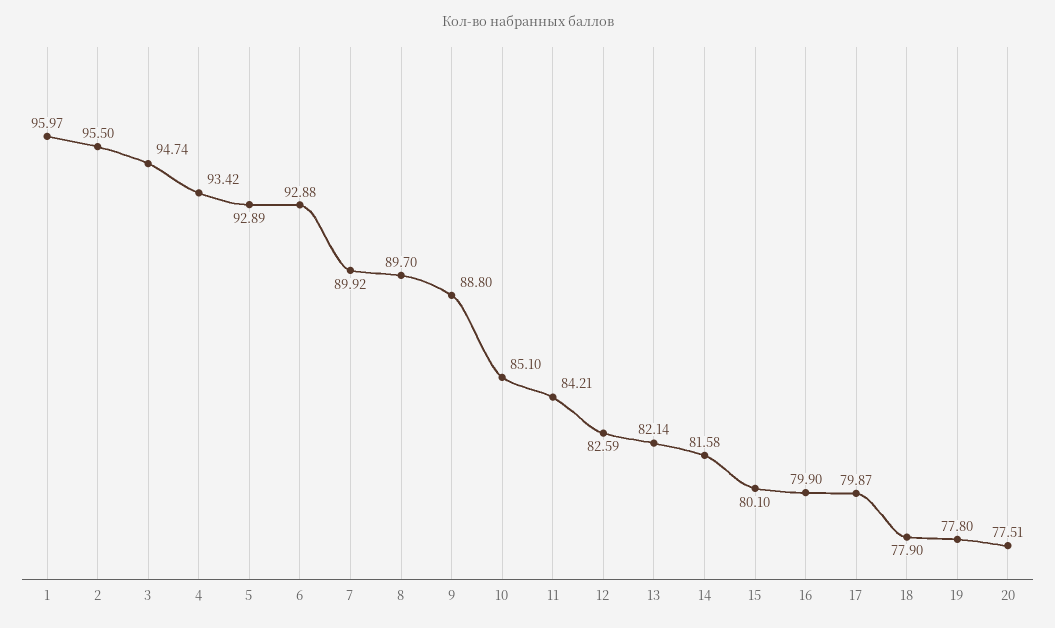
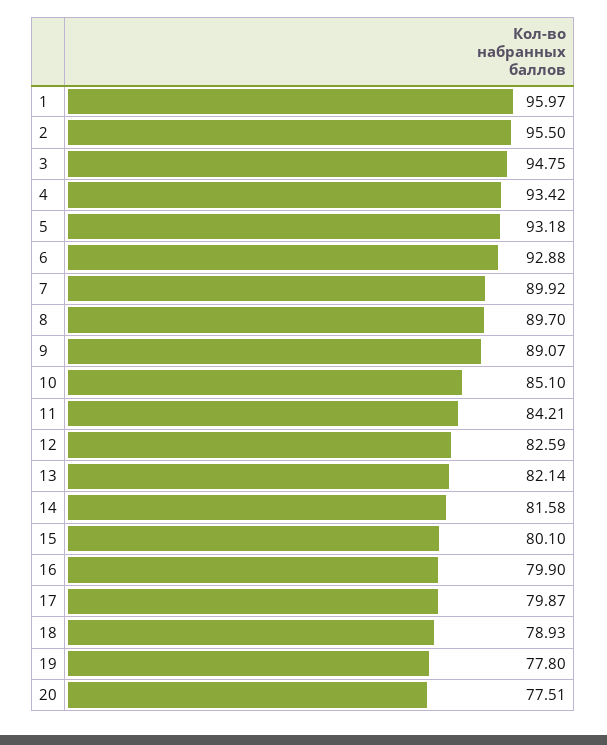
3: 94.74 -> 94.75
5: 92.89 -> 93.18
9: 88.8 -> 89.07
18: 77.9 -> 78.93

